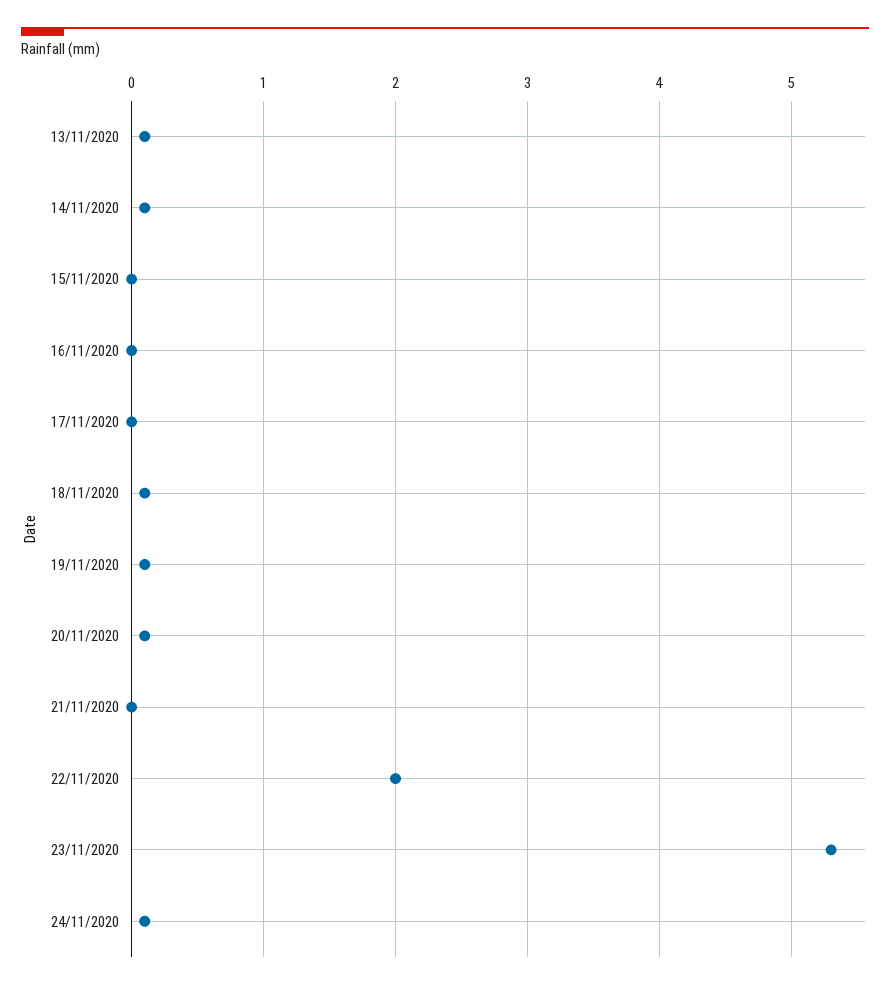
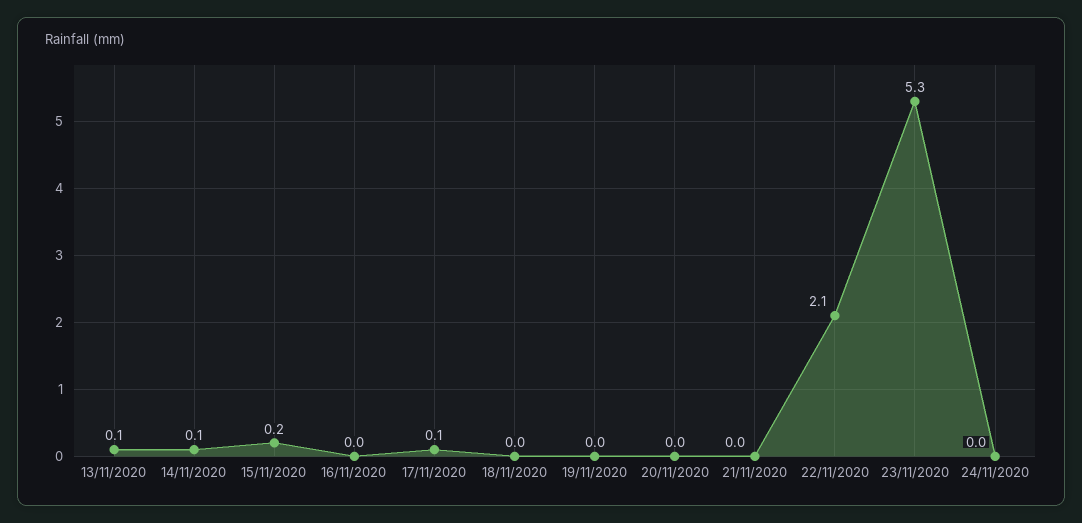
15/11/2020: 0 -> 0.2
17/11/2020: 0 -> 0.1
18/11/2020: 0.1 -> 0
19/11/2020: 0.1 -> 0
20/11/2020: 0.1 -> 0
22/11/2020: 2 -> 2.1
24/11/2020: 0.1 -> 0

